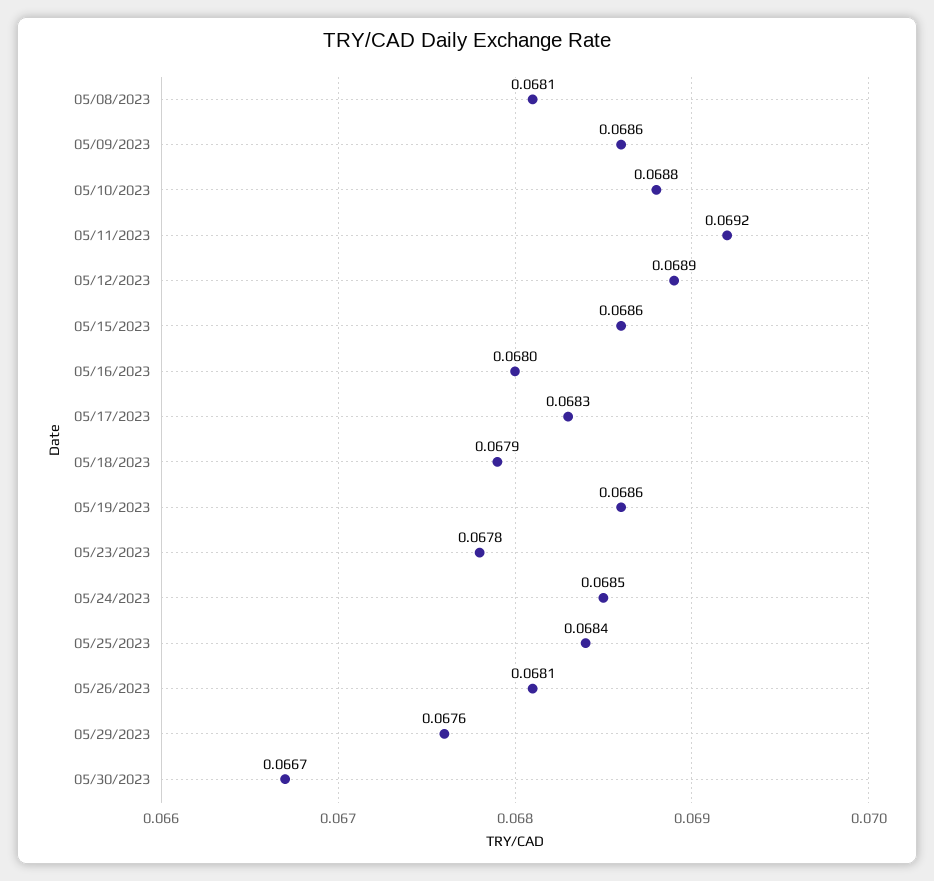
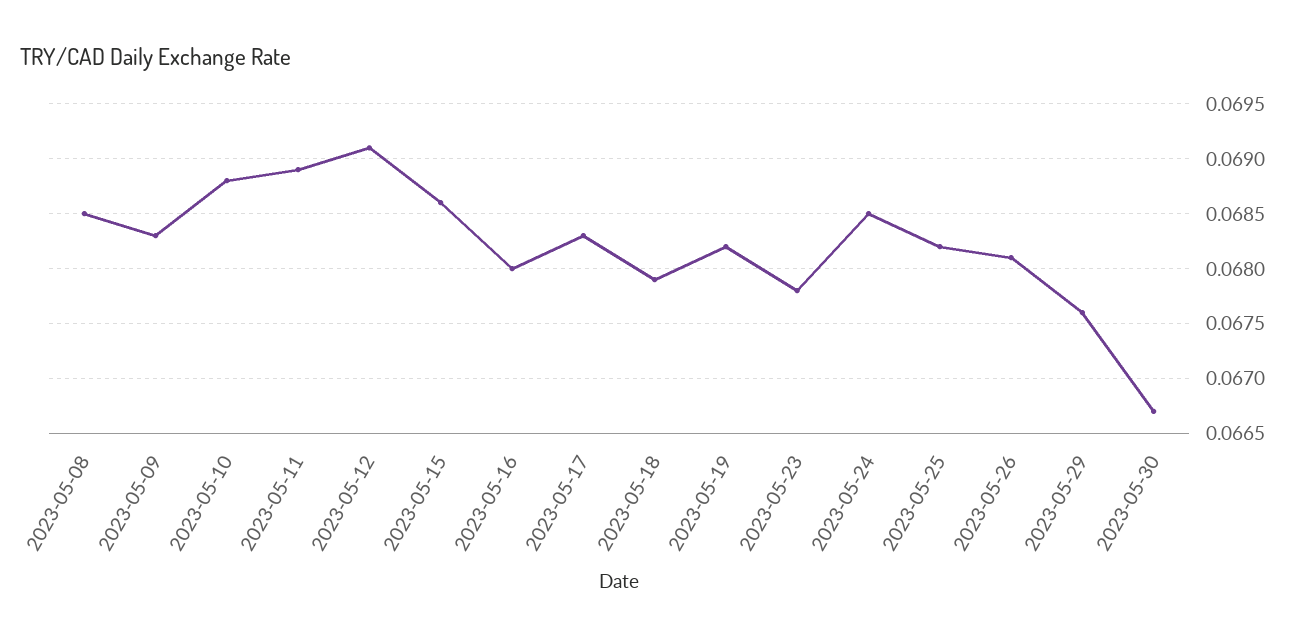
05/08/2023: 0.0681 -> 0.0685
05/09/2023: 0.0686 -> 0.0683
05/11/2023: 0.0692 -> 0.0689
05/12/2023: 0.0689 -> 0.0691
05/19/2023: 0.0686 -> 0.0682
05/25/2023: 0.0684 -> 0.0682

